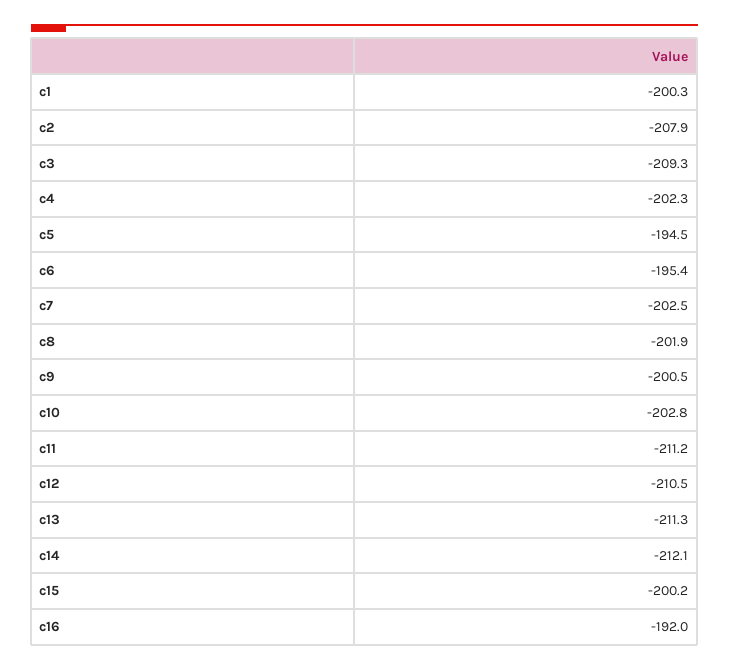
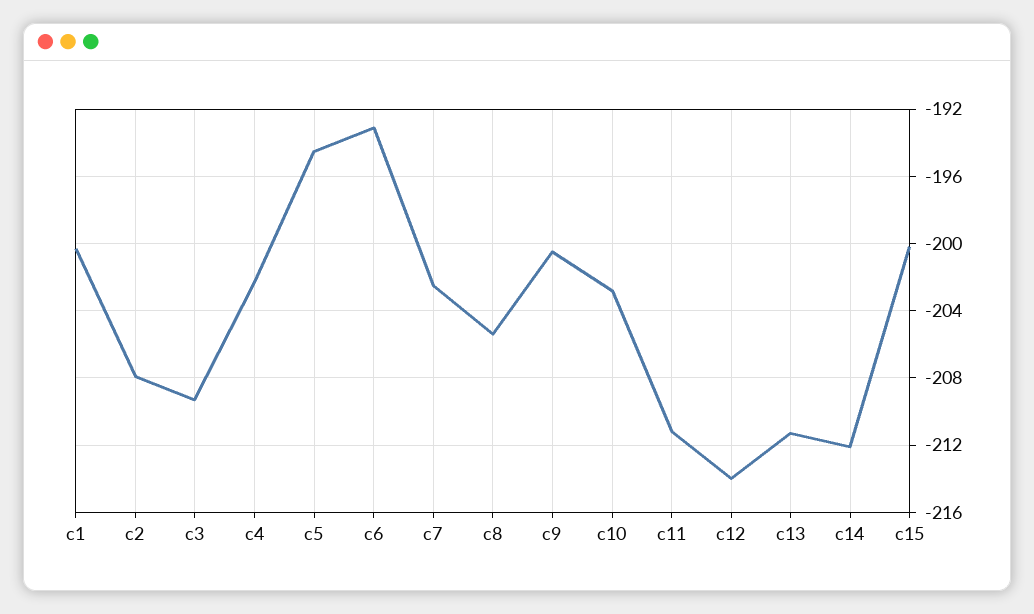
c6: -195.4 -> -193
c8: -201.9 -> -205.5
c12: -210.5 -> -214
c16: -192 -> none

